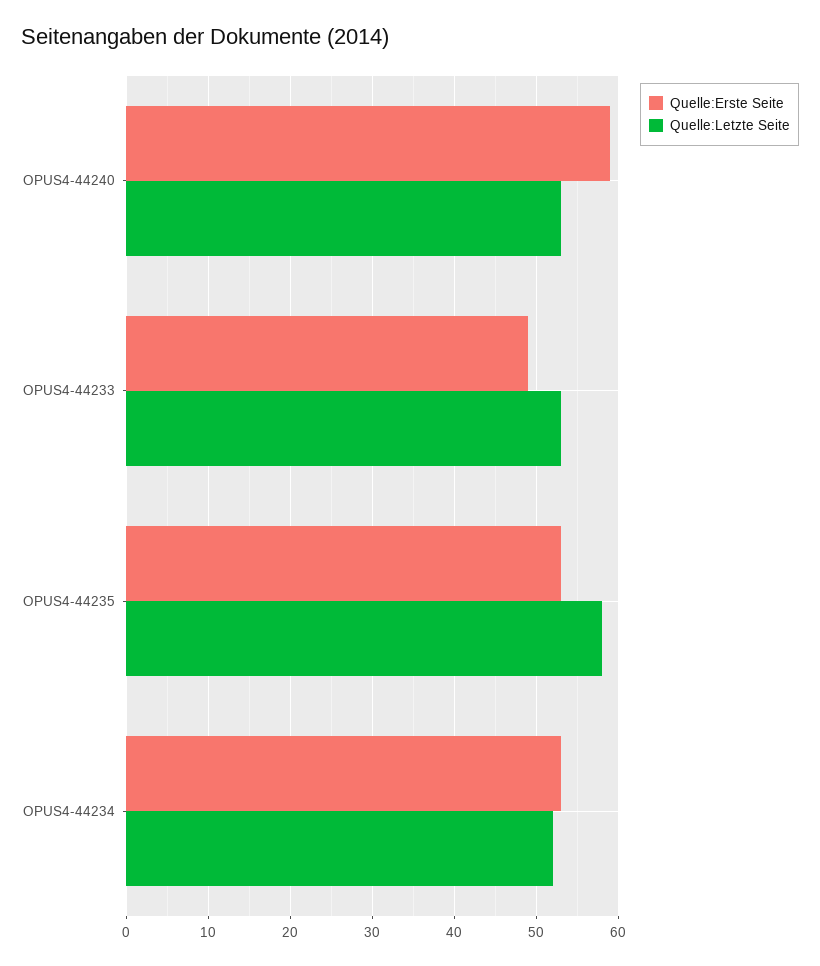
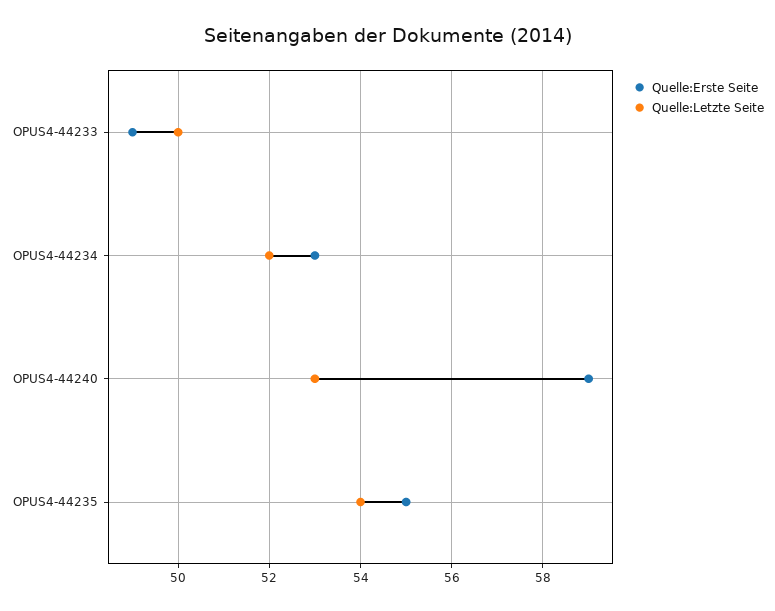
Quelle:Letzte Seite, OPUS4-44233: 53 -> 50
Quelle:Erste Seite, OPUS4-44235: 53 -> 55
Quelle:Letzte Seite, OPUS4-44235: 58 -> 54

